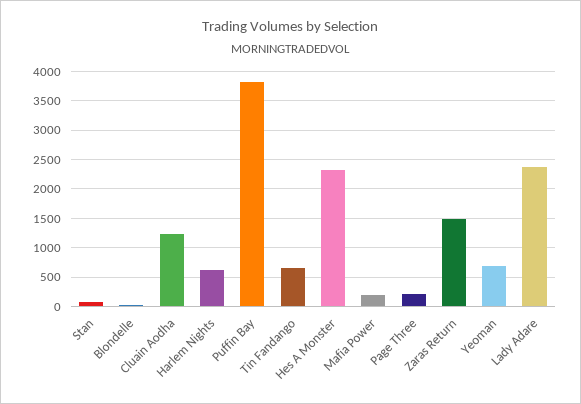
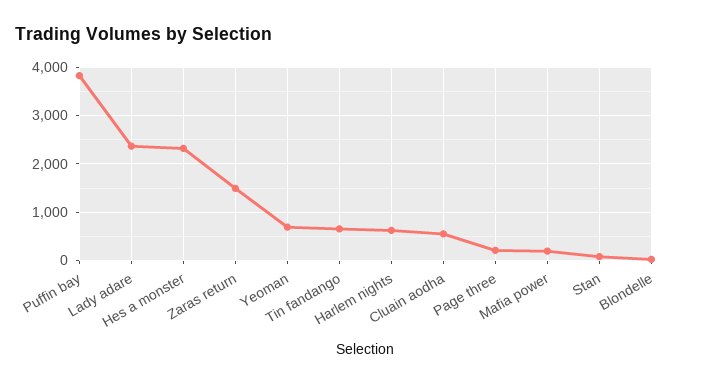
Cluain Aodha: 1250 -> 600

